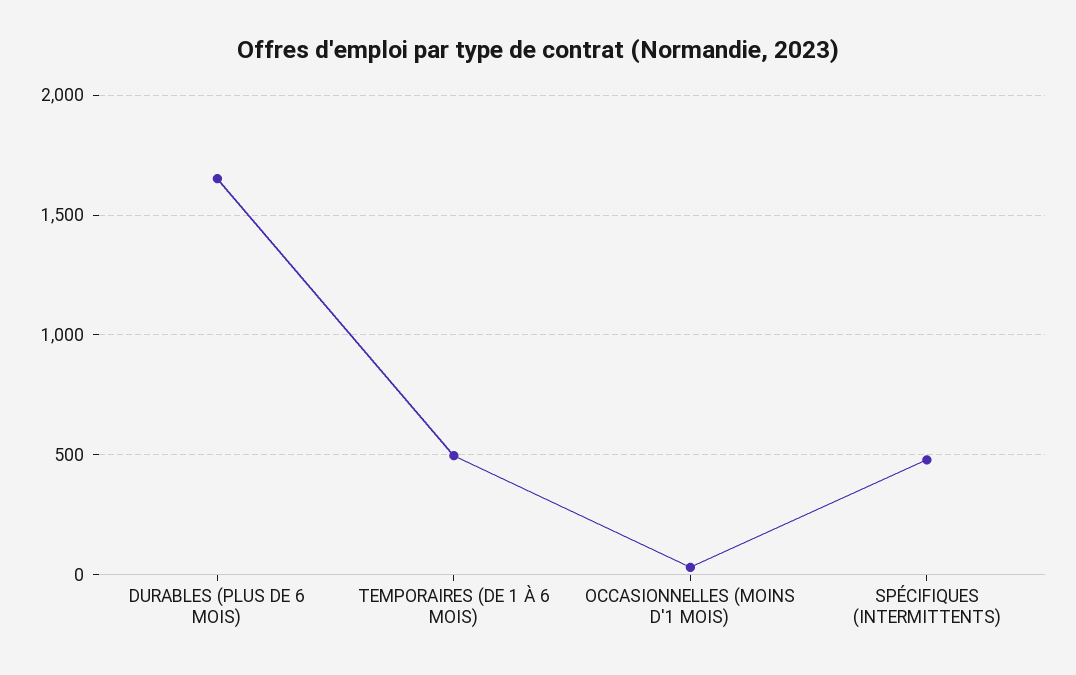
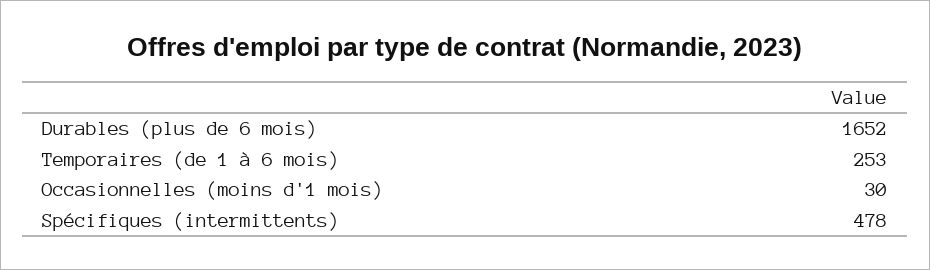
TEMPORAIRES (DE 1 À 6 MOIS): 500 -> 253

